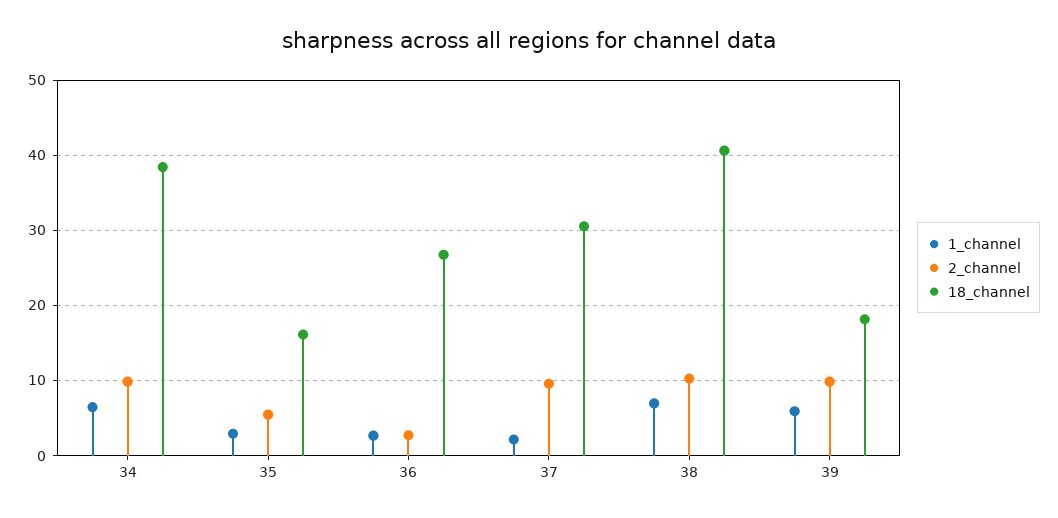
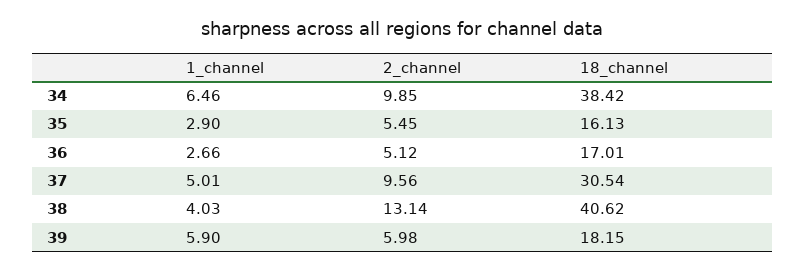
2_channel, 36: 3 -> 5.12
18_channel, 36: 27 -> 17.01
1_channel, 37: 2 -> 5.01
1_channel, 38: 7 -> 4.03
2_channel, 38: 10 -> 13.14
2_channel, 39: 10 -> 5.98

